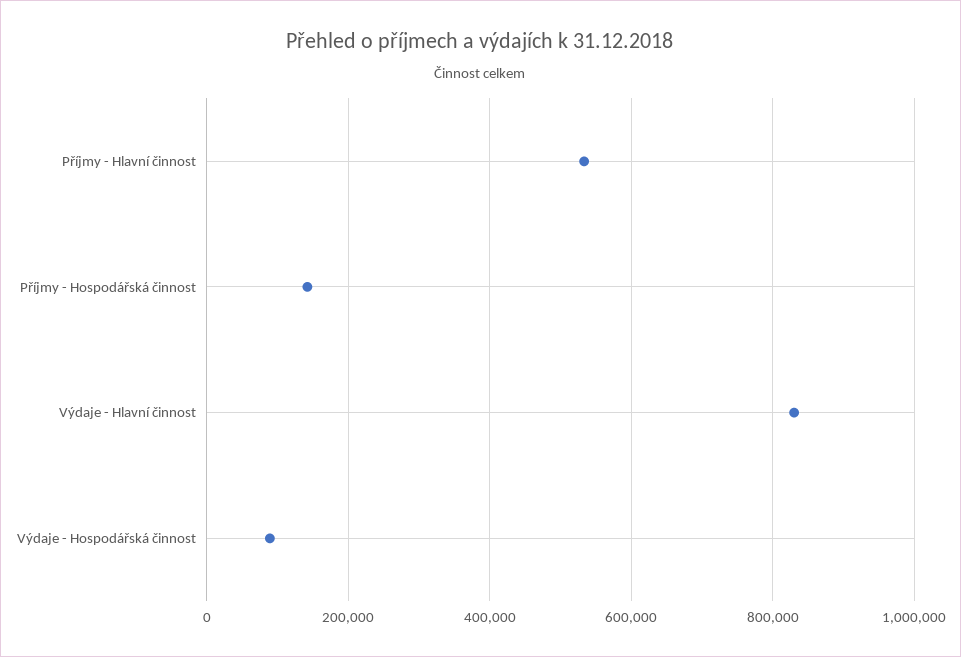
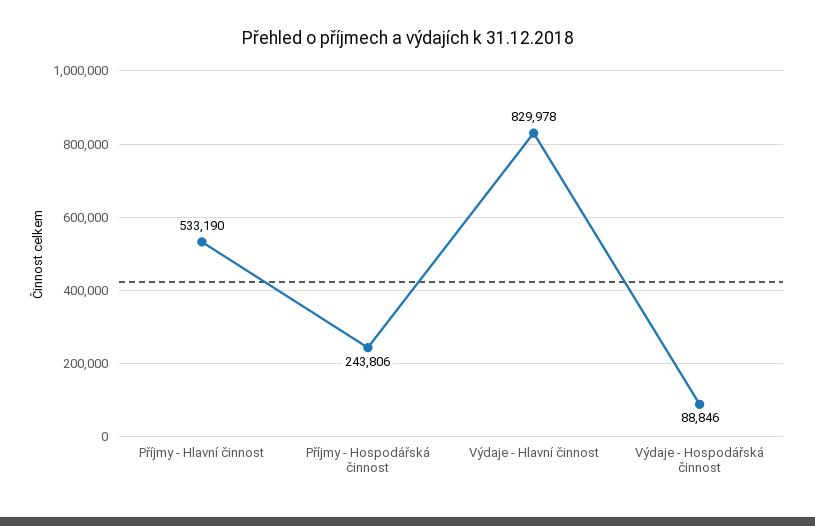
Příjmy - Hospodářská činnost: 140000 -> 243806

